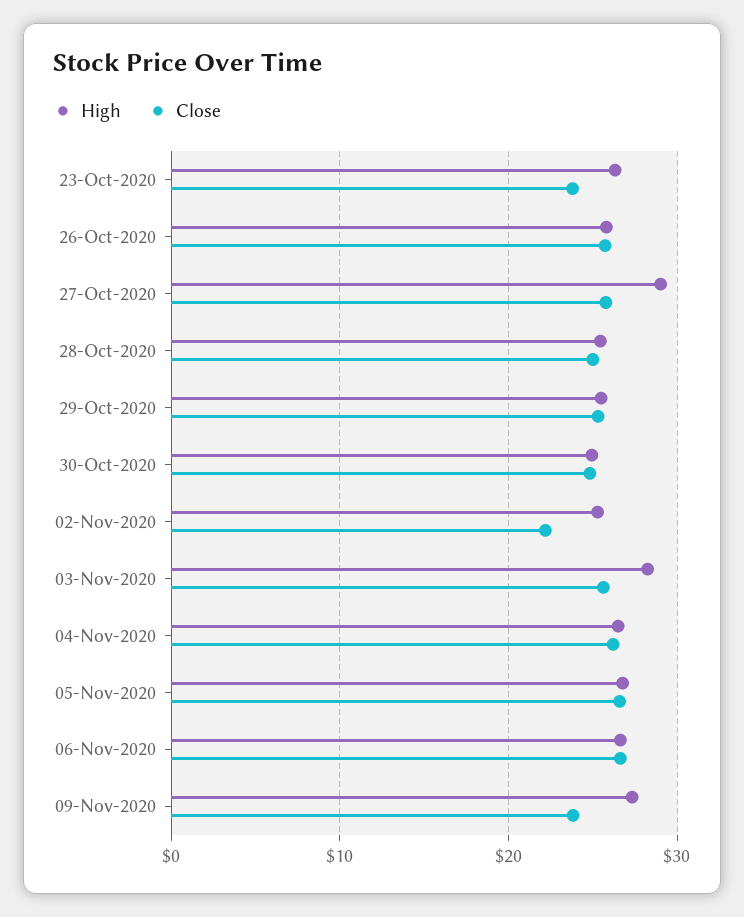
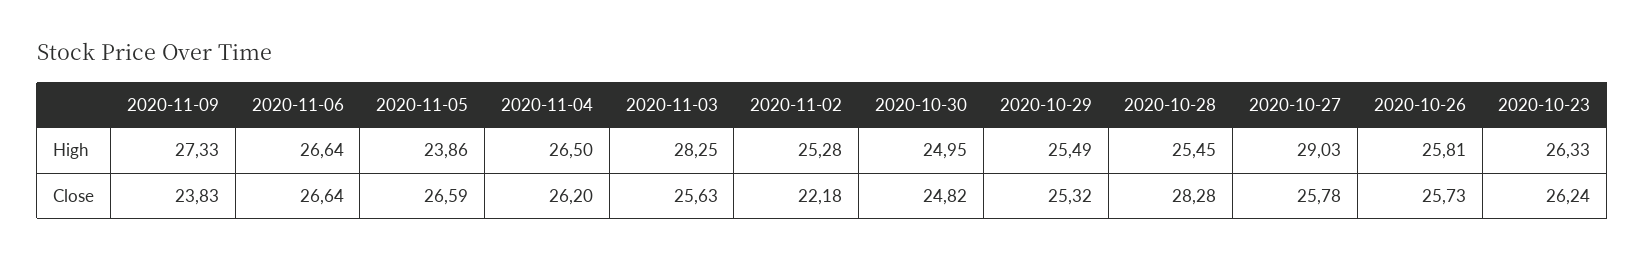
Close, 23-Oct-2020: 24 -> 26.24
Close, 28-Oct-2020: 25 -> 28.28
High, 05-Nov-2020: 27 -> 23.86

